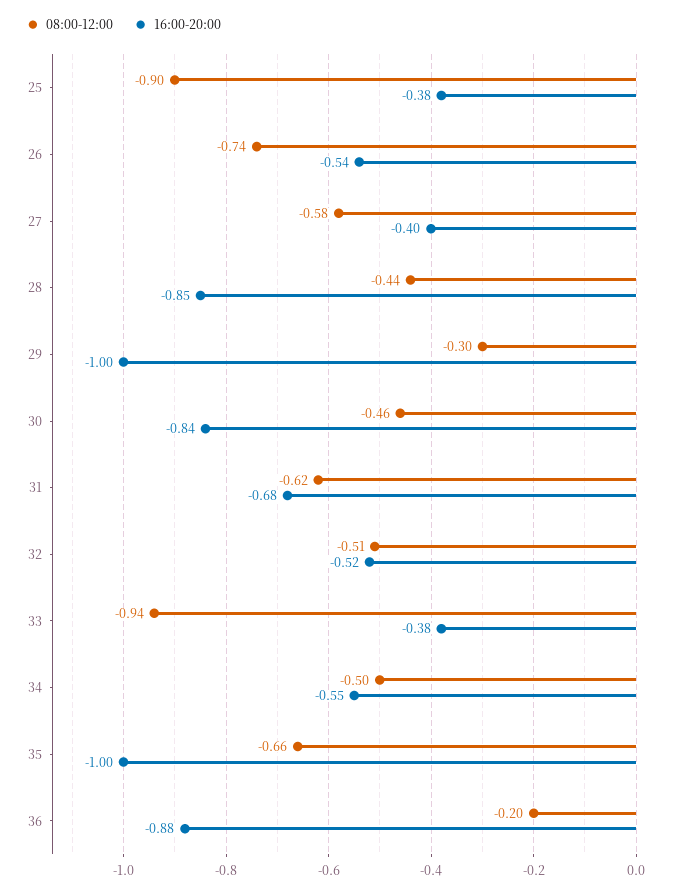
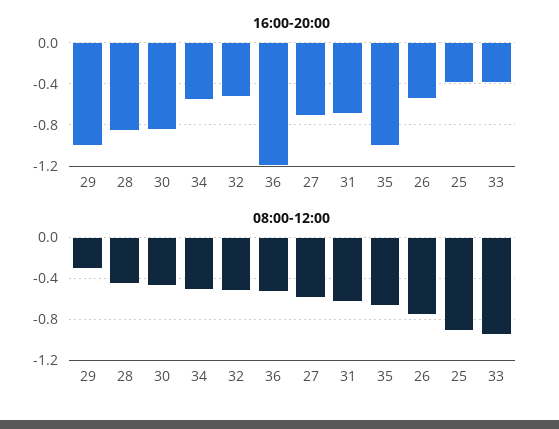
16:00-20:00, 27: -0.4 -> -0.7
08:00-12:00, 36: -0.2 -> -0.5
16:00-20:00, 36: -0.88 -> -1.2

